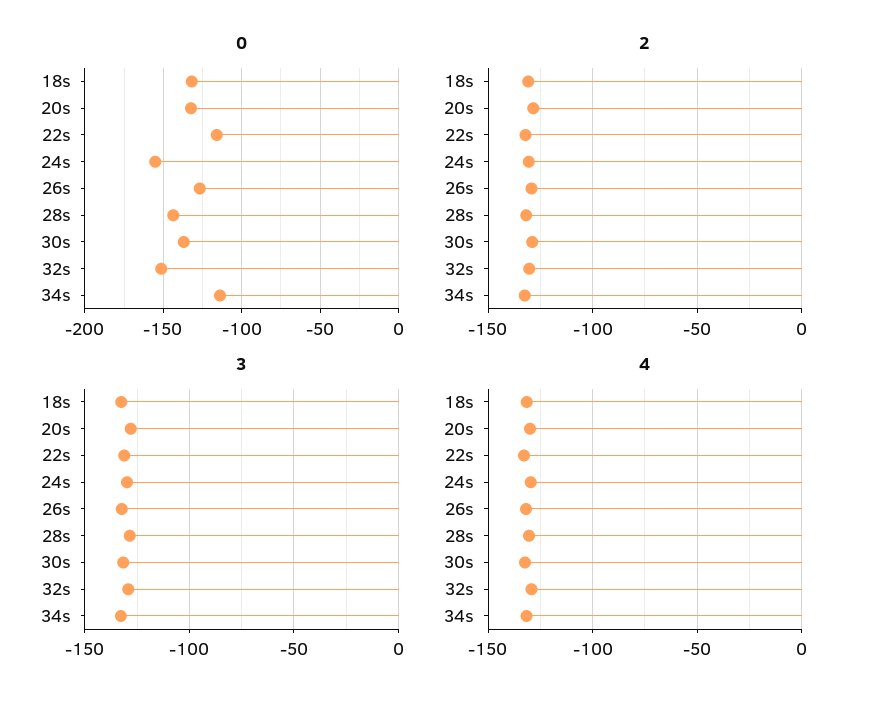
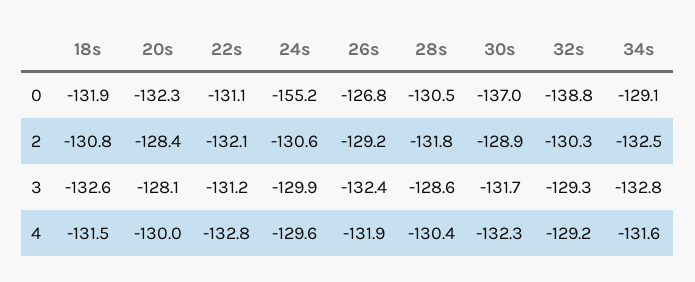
0, 22s: -115 -> -131.1
0, 28s: -145 -> -130.5
0, 32s: -150 -> -138.8
0, 34s: -115 -> -129.1

